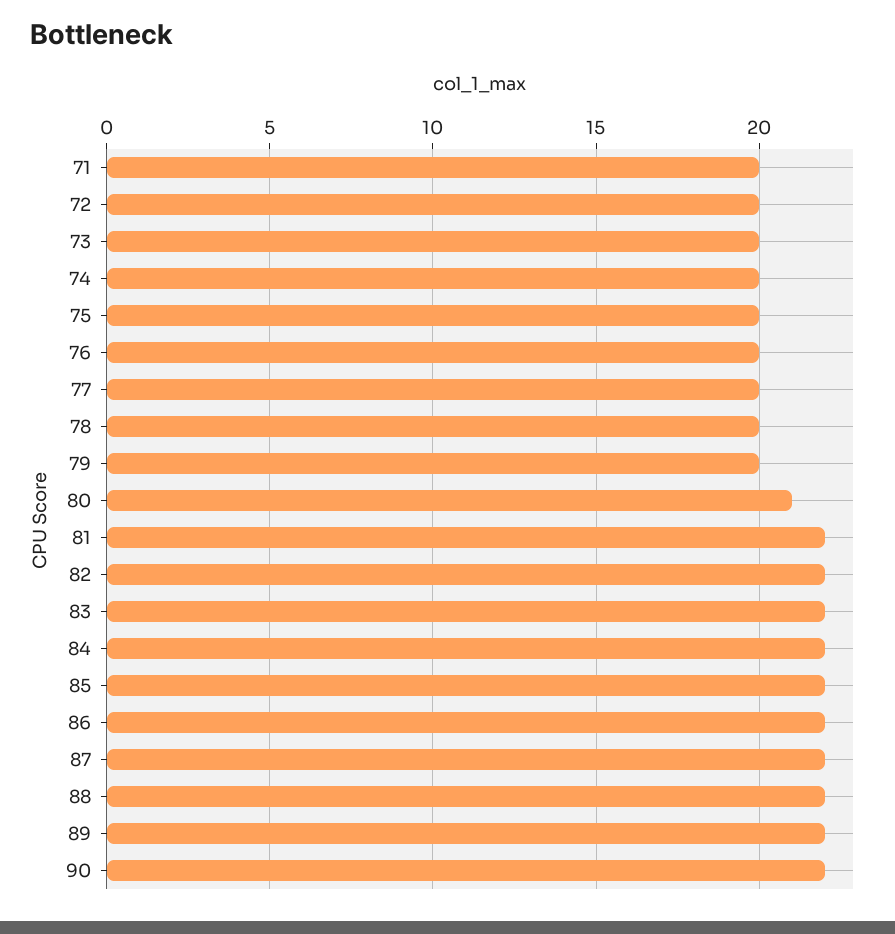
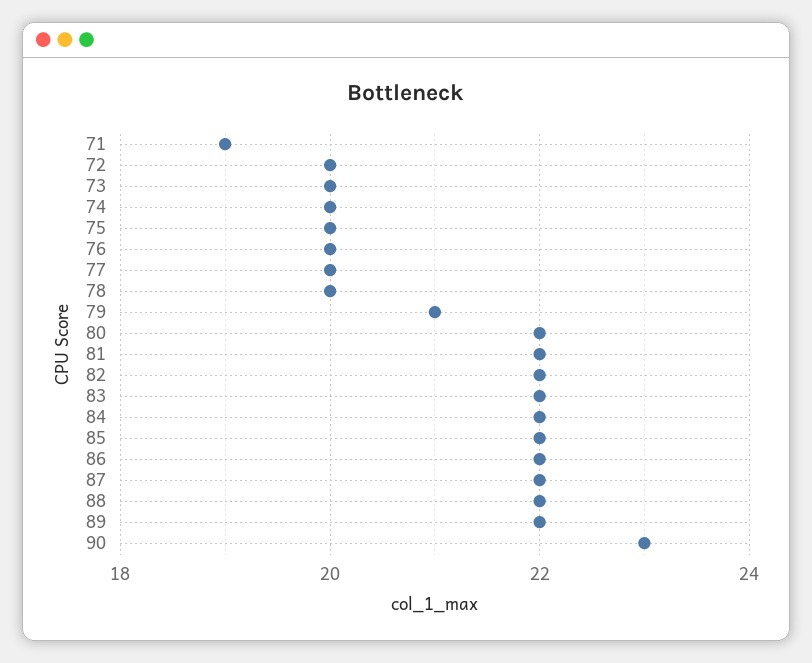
71: 20 -> 19
79: 20 -> 21
80: 21 -> 22
90: 22 -> 23

